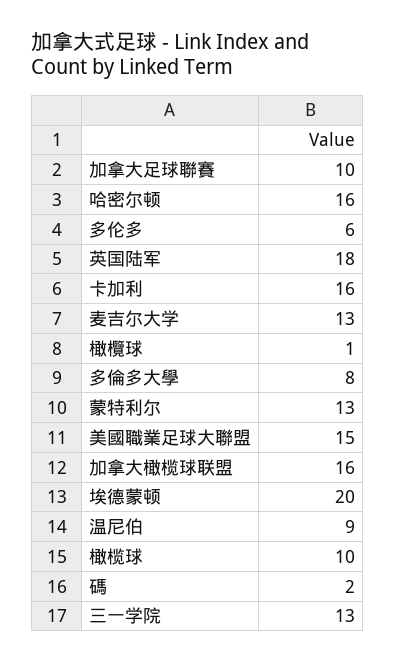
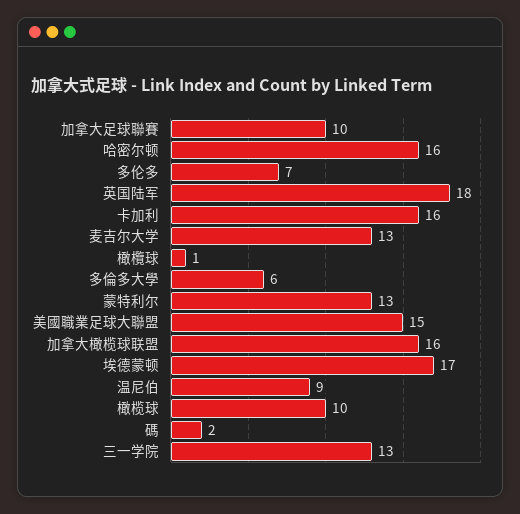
多伦多: 6 -> 7
多倫多大學: 8 -> 6
埃德蒙顿: 20 -> 17

